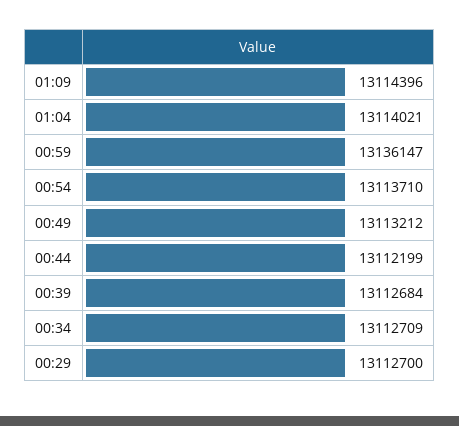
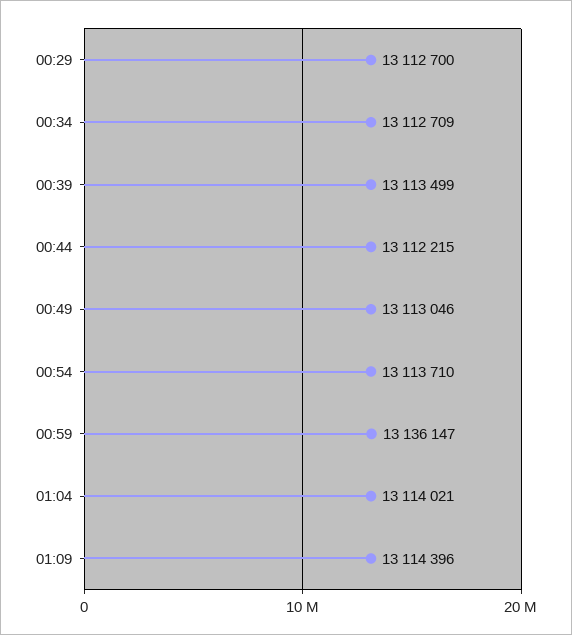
00:49: 13113212 -> 13113046
00:44: 13112199 -> 13112215
00:39: 13112684 -> 13113499

